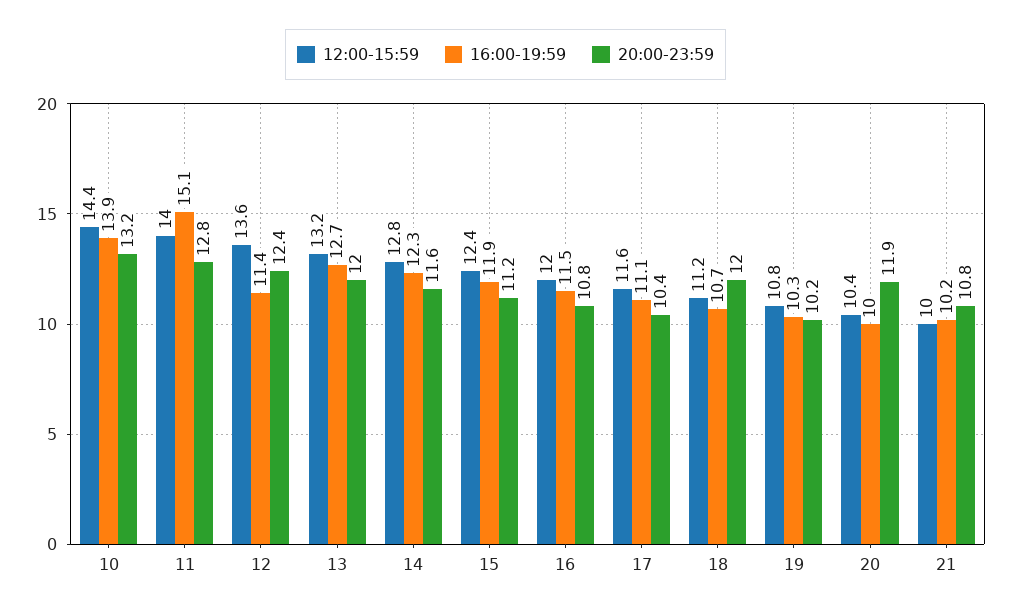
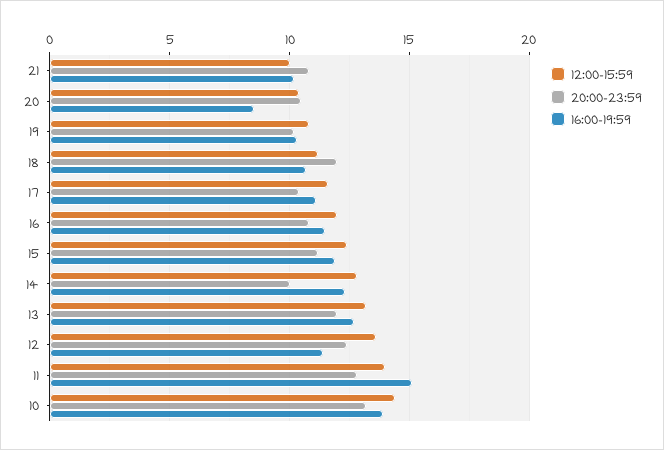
20:00-23:59, 14: 11.6 -> 10
16:00-19:59, 20: 10 -> 8.5
20:00-23:59, 20: 11.9 -> 10.5

